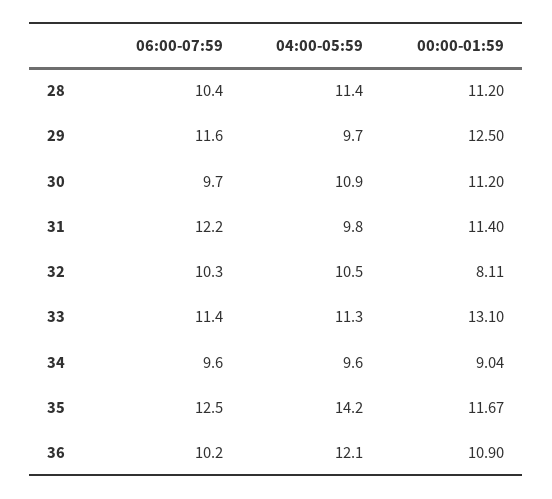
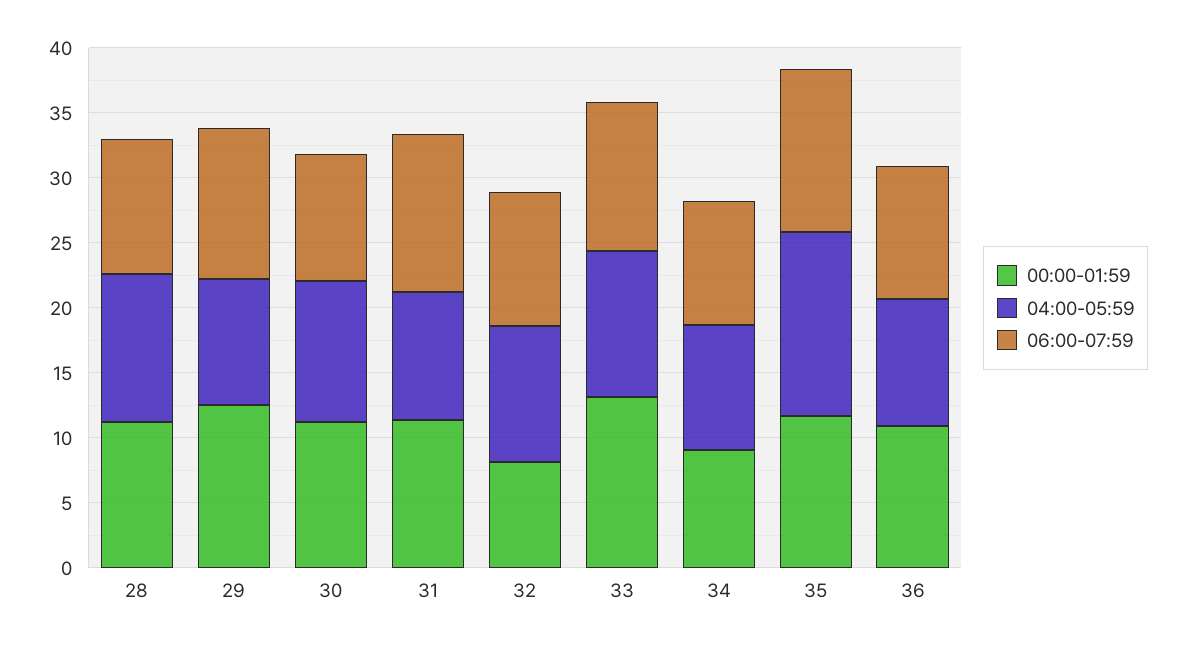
04:00-05:59, 36: 12.1 -> 10

